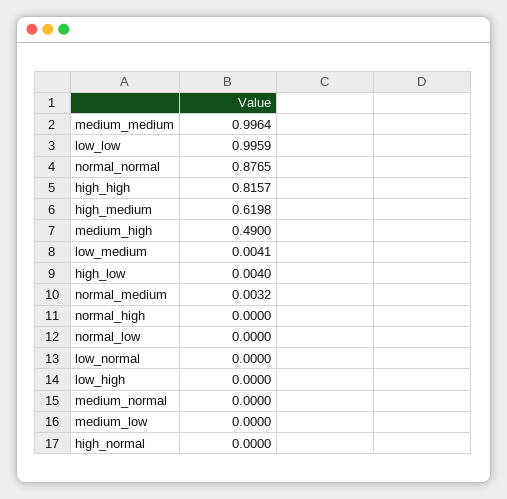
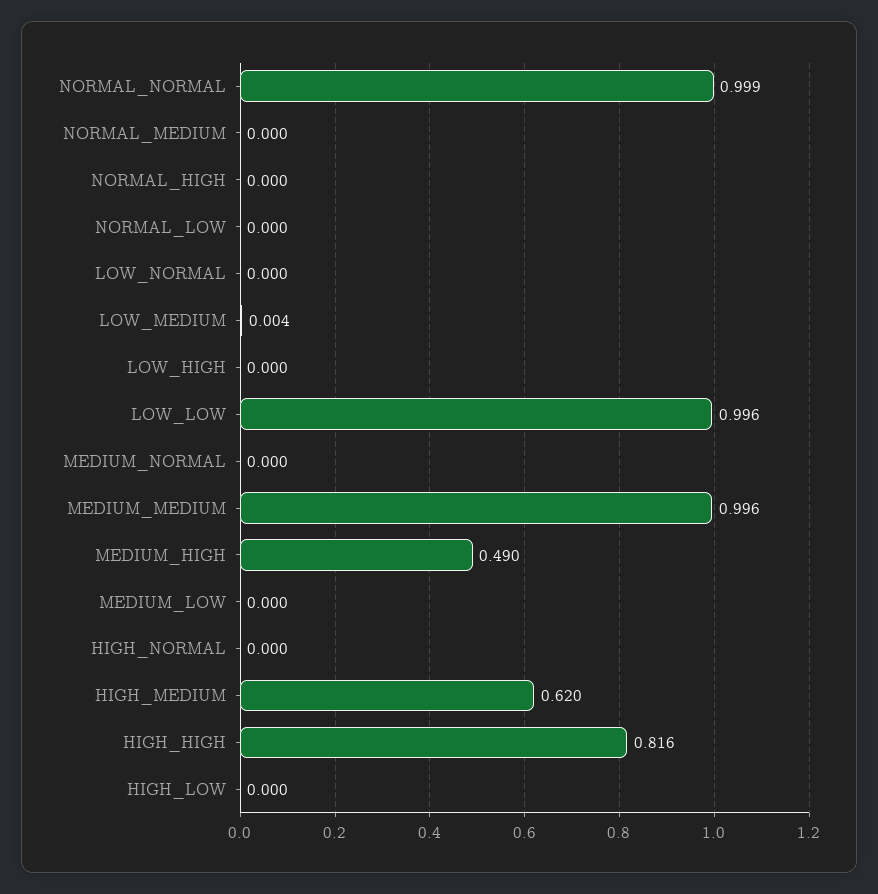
normal_normal: 0.8765 -> 0.999
high_low: 0.004 -> 0
normal_medium: 0.0032 -> 0

